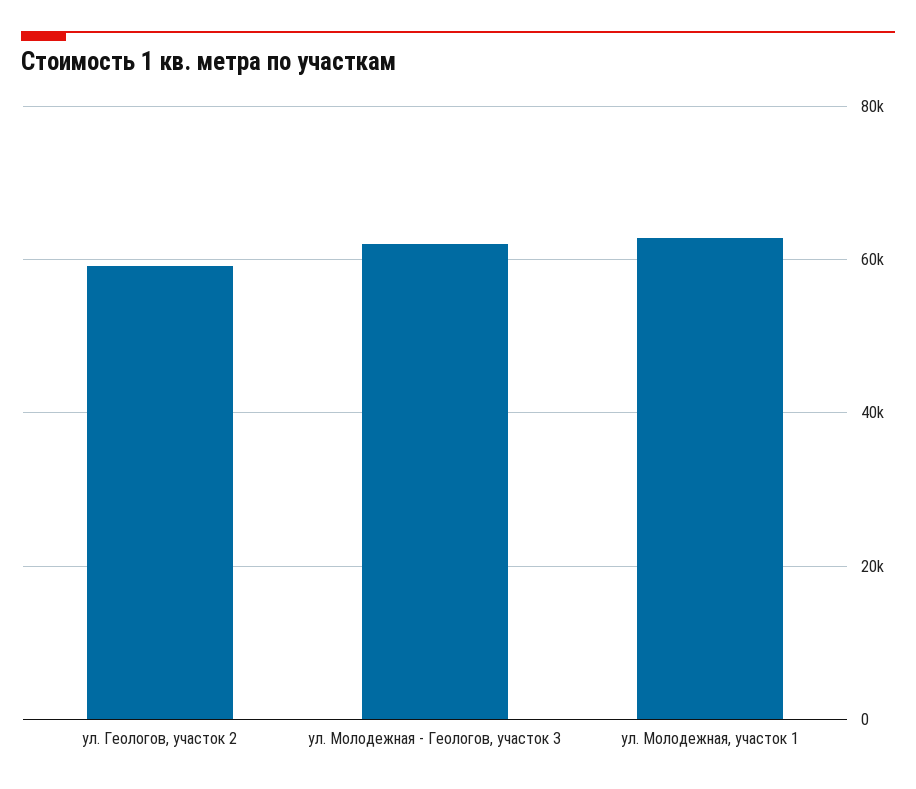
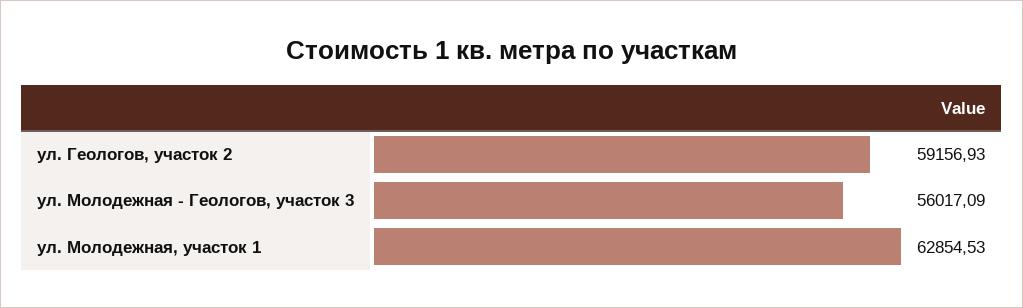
ул. Молодежная - Геологов, участок 3: 62000 -> 56017.09

